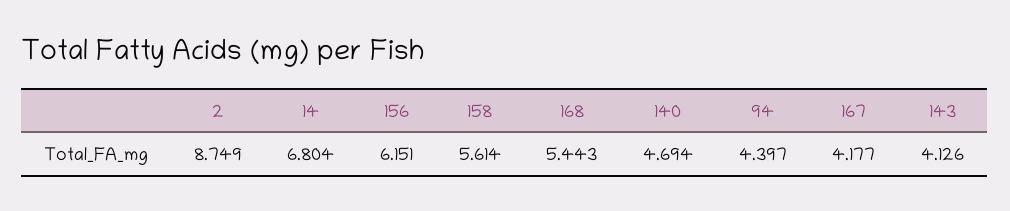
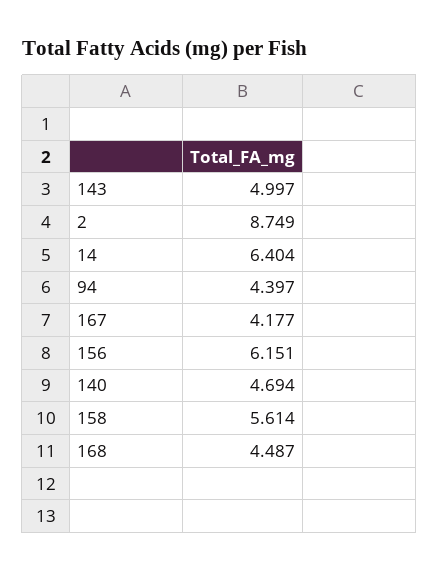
14: 6.804 -> 6.404
168: 5.443 -> 4.487
143: 4.126 -> 4.997

